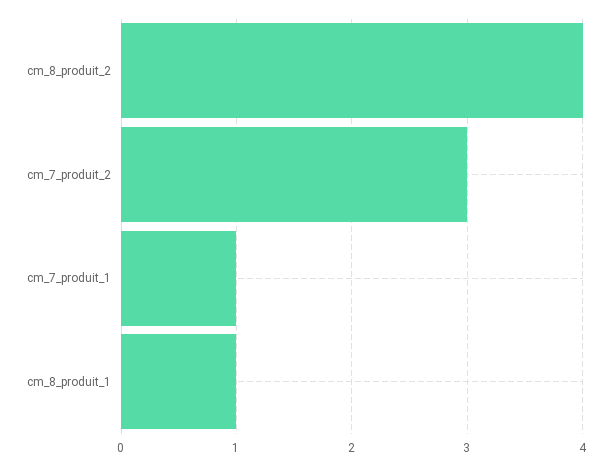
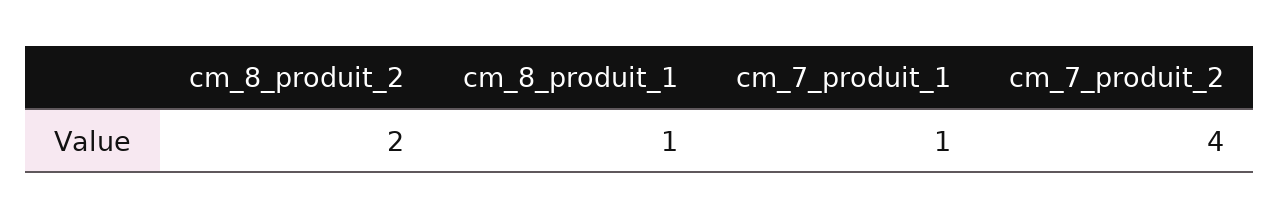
cm_8_produit_2: 4 -> 2
cm_7_produit_2: 3 -> 4

